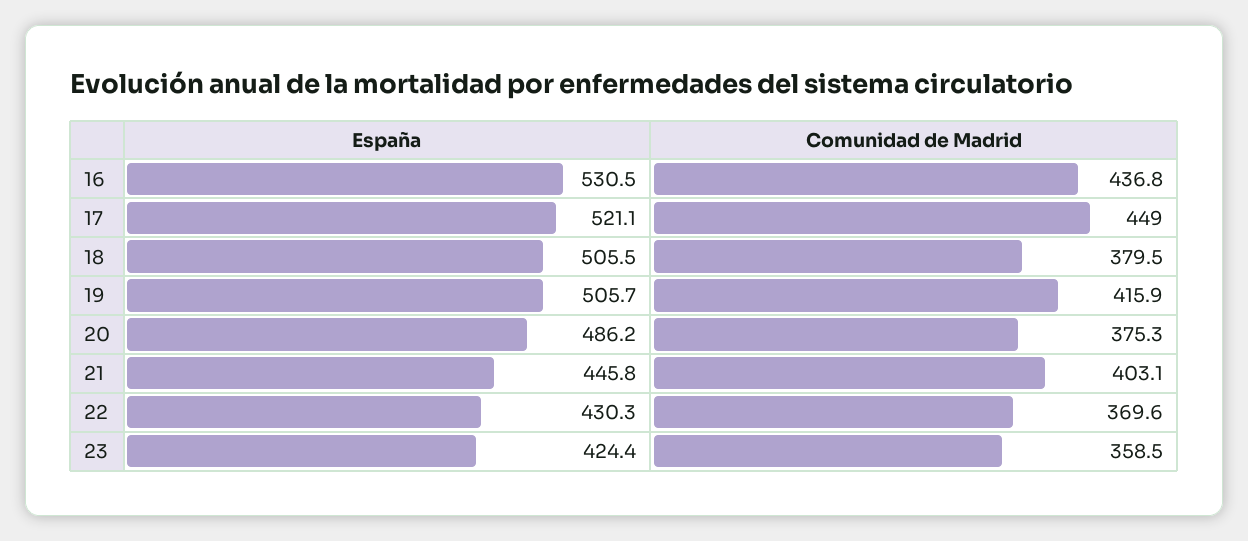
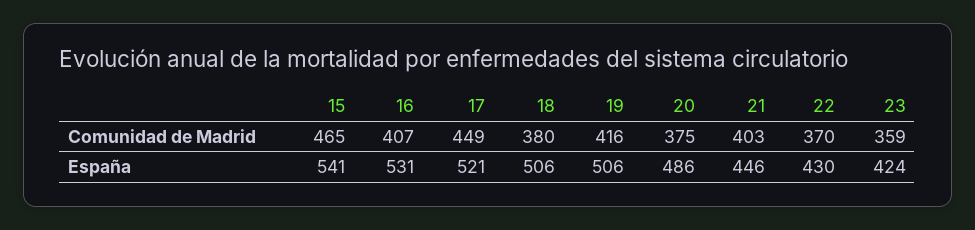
Comunidad de Madrid, 16: 436.8 -> 407
Comunidad de Madrid, 15: none -> 465
España, 15: none -> 541

